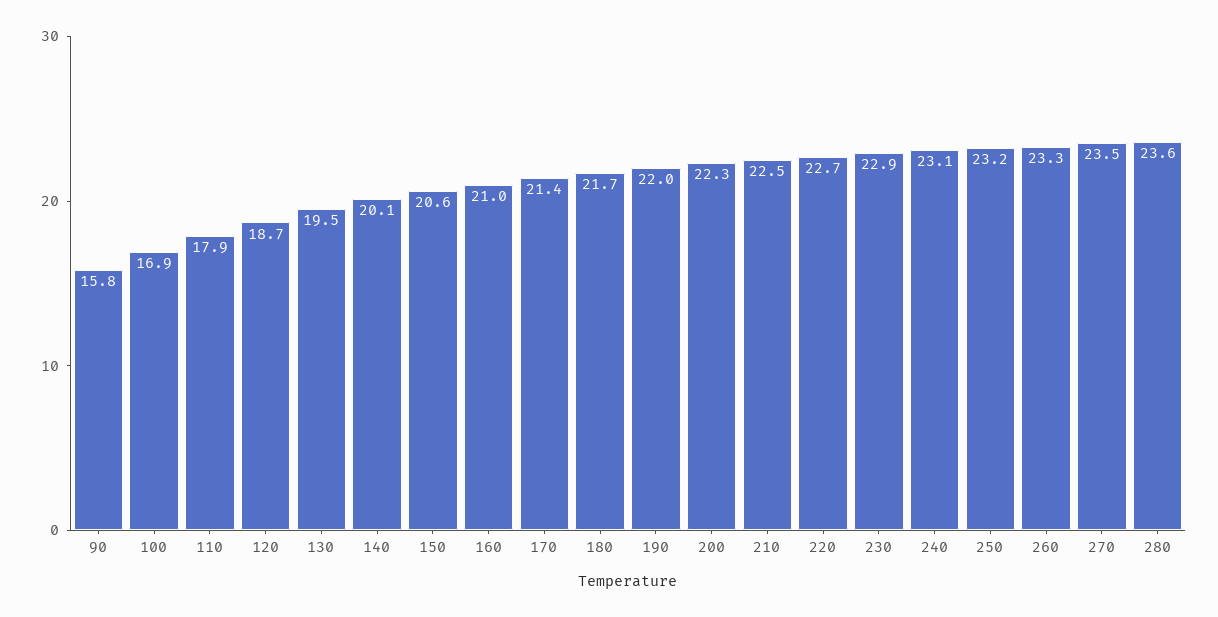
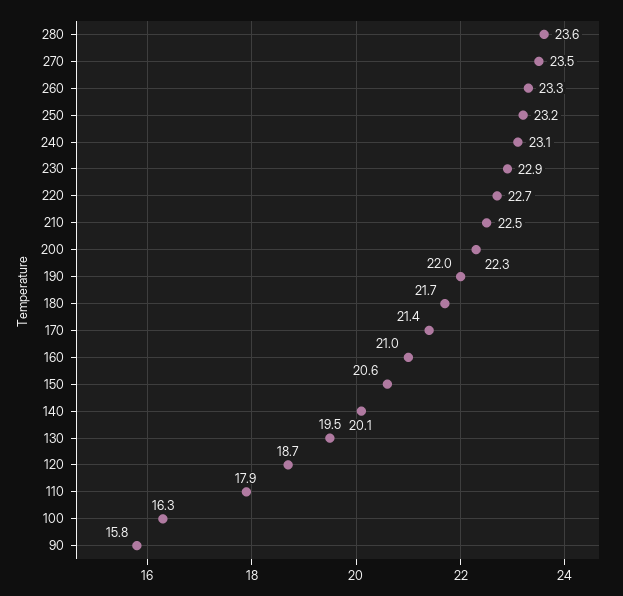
100: 16.9 -> 16.3

